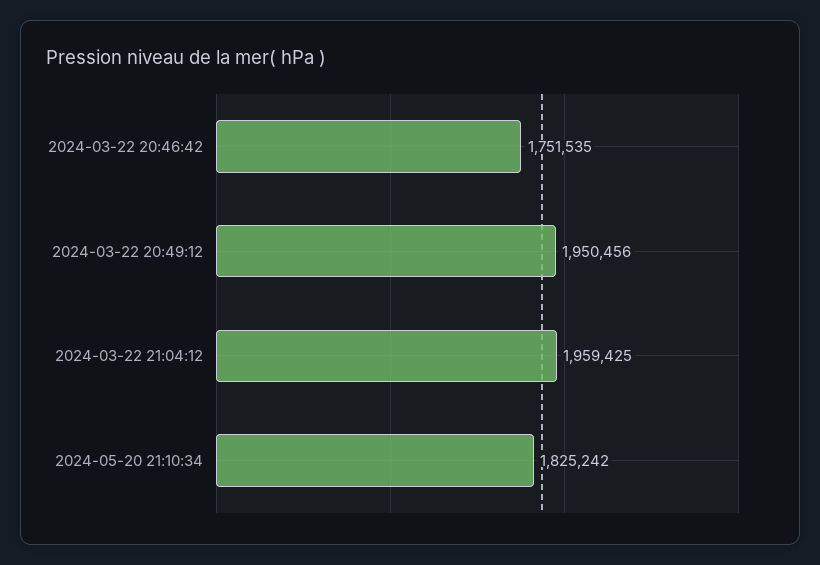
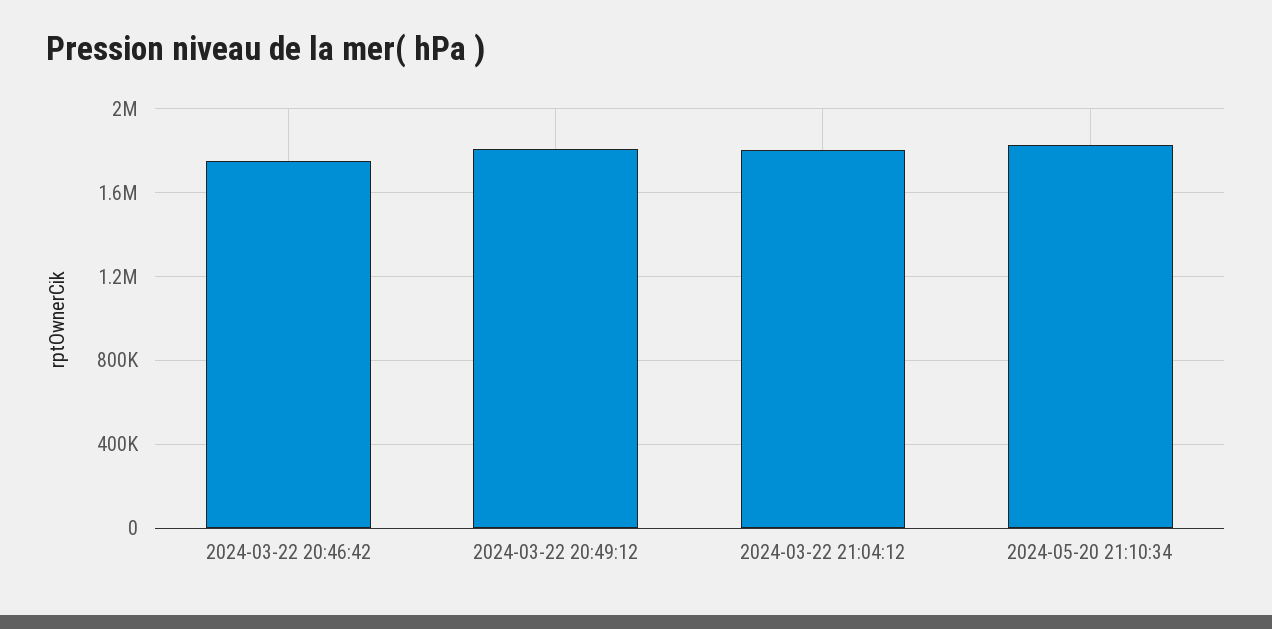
2024-03-22 20:49:12: 1950456 -> 1800000
2024-03-22 21:04:12: 1959425 -> 1800000

